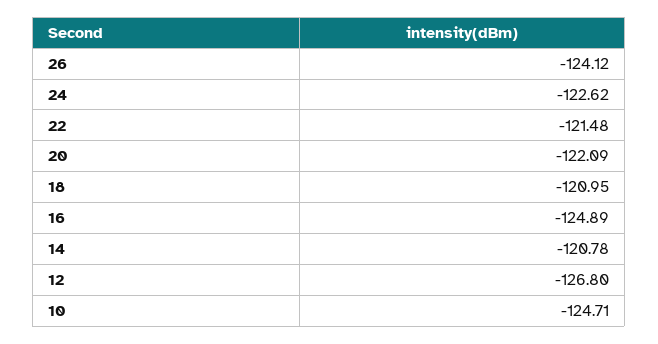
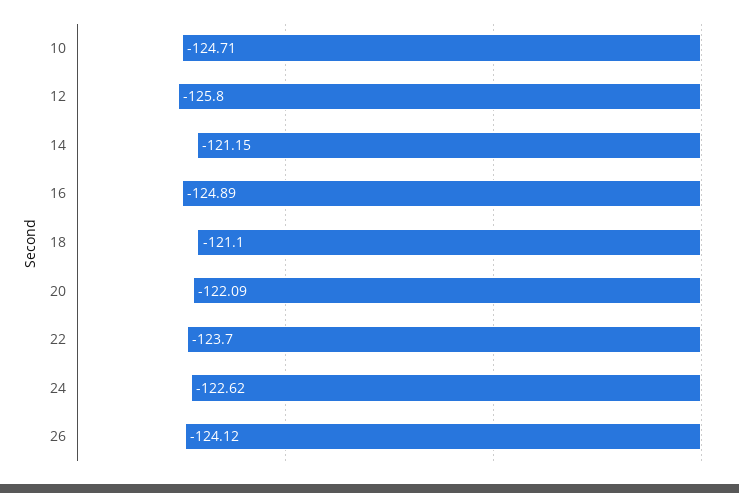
22: -121.48 -> -123.7
18: -120.95 -> -121.1
14: -120.78 -> -121.15
12: -126.8 -> -125.8

